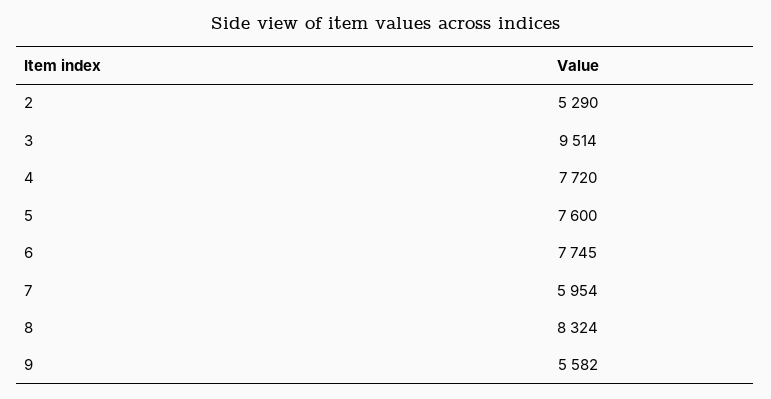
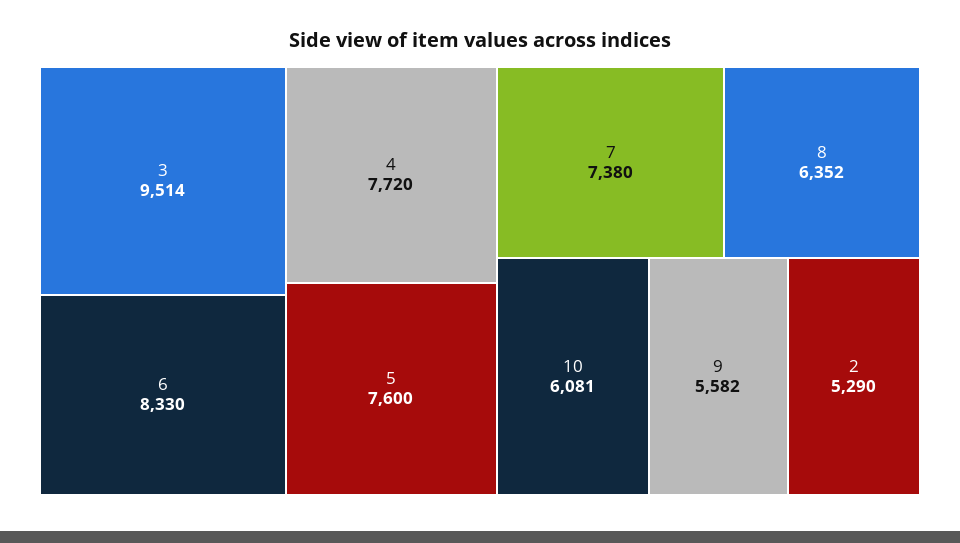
6: 7745 -> 8330
7: 5954 -> 7380
8: 8324 -> 6352
10: none -> 6081

